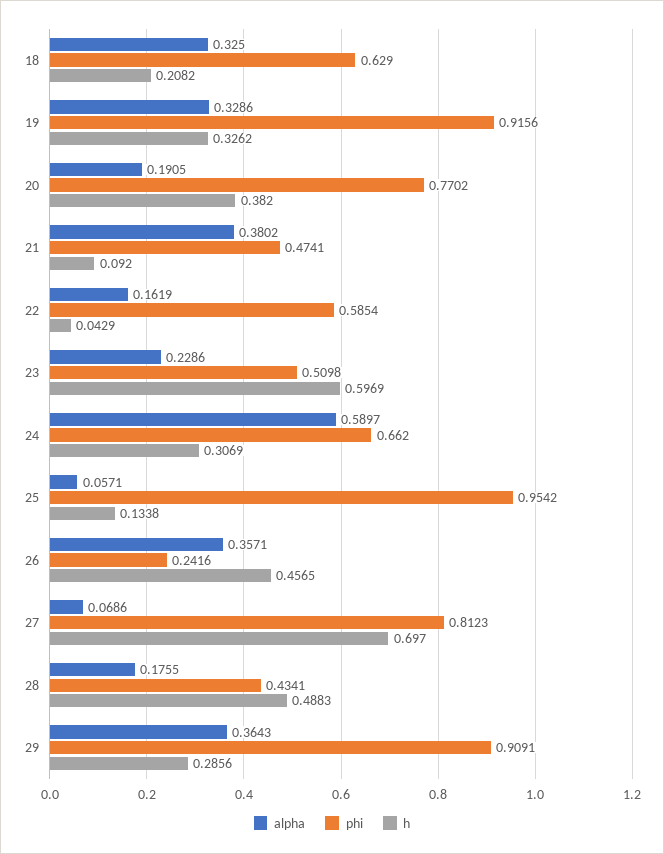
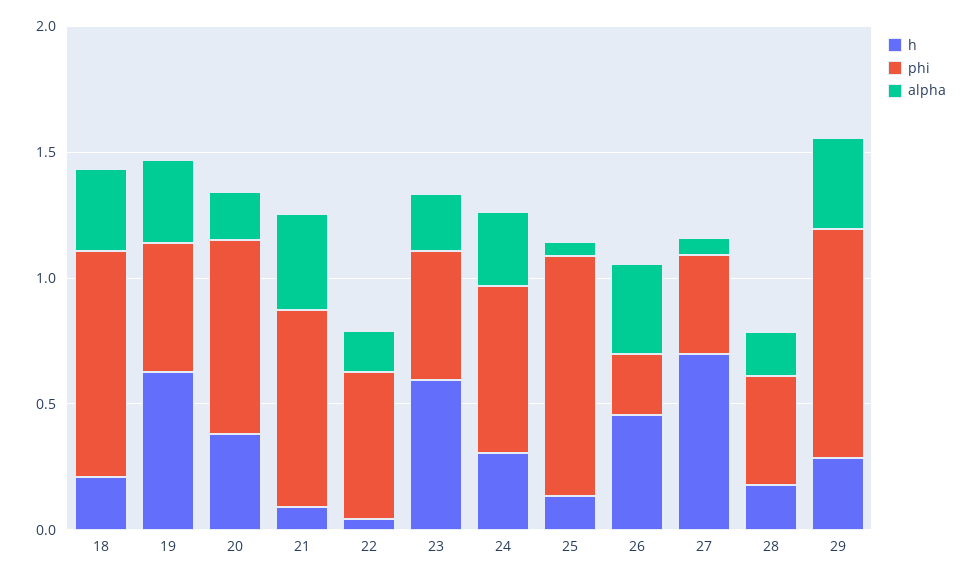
phi, 18: 0.629 -> 0.9
phi, 19: 0.9156 -> 0.5
h, 19: 0.3262 -> 0.6
phi, 21: 0.4741 -> 0.8
alpha, 24: 0.5897 -> 0.3
phi, 27: 0.8123 -> 0.4
h, 28: 0.4883 -> 0.2

